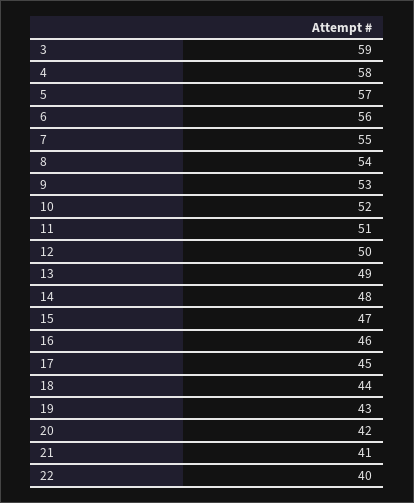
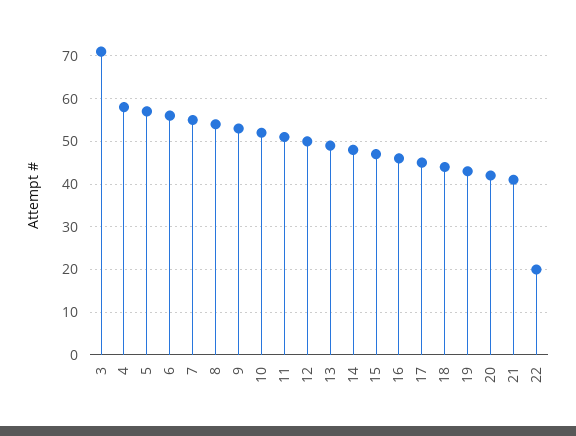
3: 59 -> 70
22: 40 -> 20

